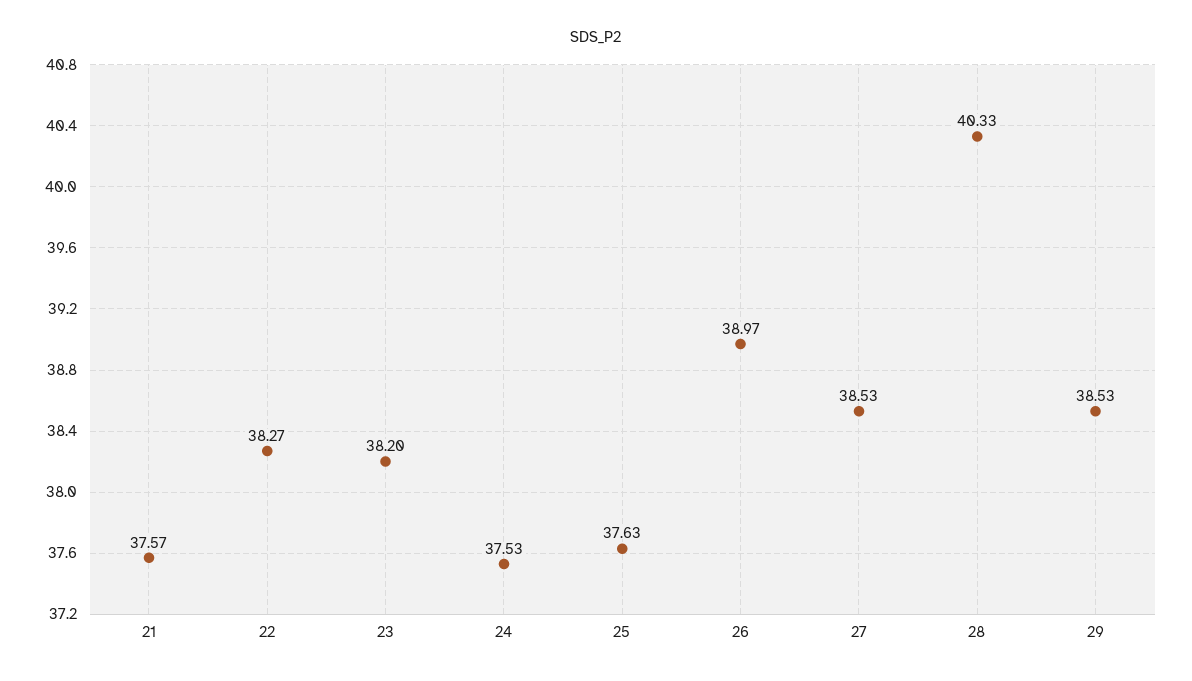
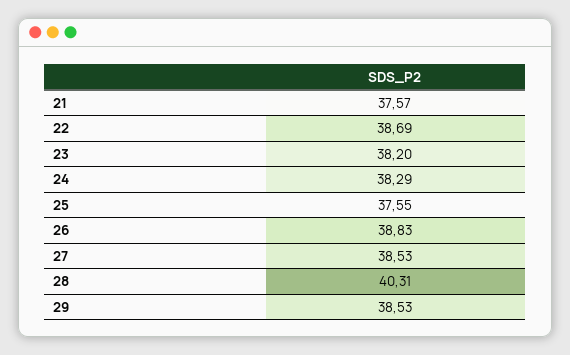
22: 38.27 -> 38.69
24: 37.53 -> 38.29
25: 37.63 -> 37.55
26: 38.97 -> 38.83
28: 40.33 -> 40.31

